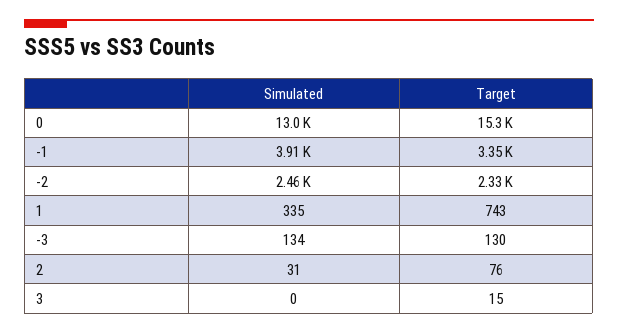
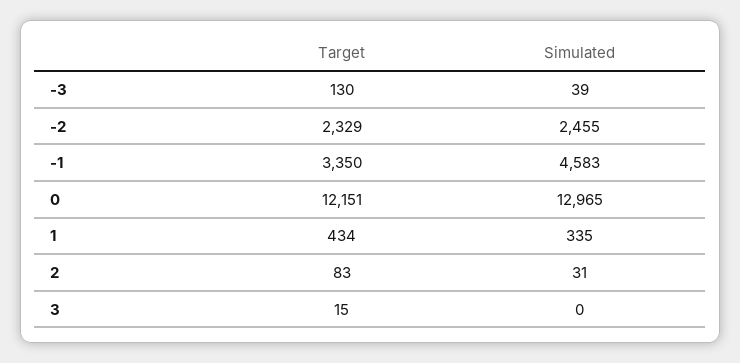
Target, 0: 15300 -> 12151
Simulated, -1: 3910 -> 4583
Target, 1: 743 -> 434
Simulated, -3: 134 -> 39
Target, 2: 76 -> 83

